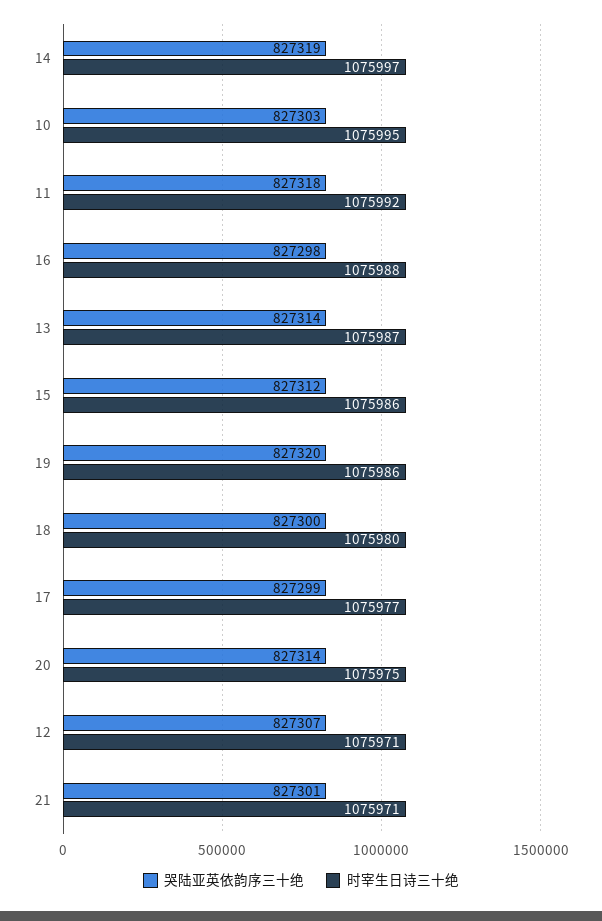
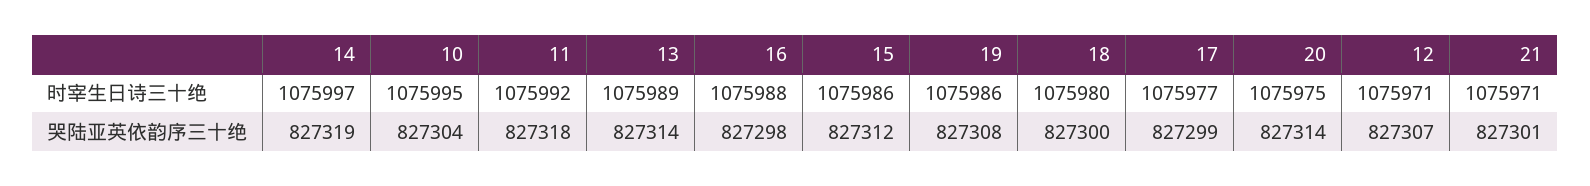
哭陆亚英依韵序三十绝, 10: 827303 -> 827304
时宰生日诗三十绝, 13: 1075987 -> 1075989
哭陆亚英依韵序三十绝, 19: 827320 -> 827308

